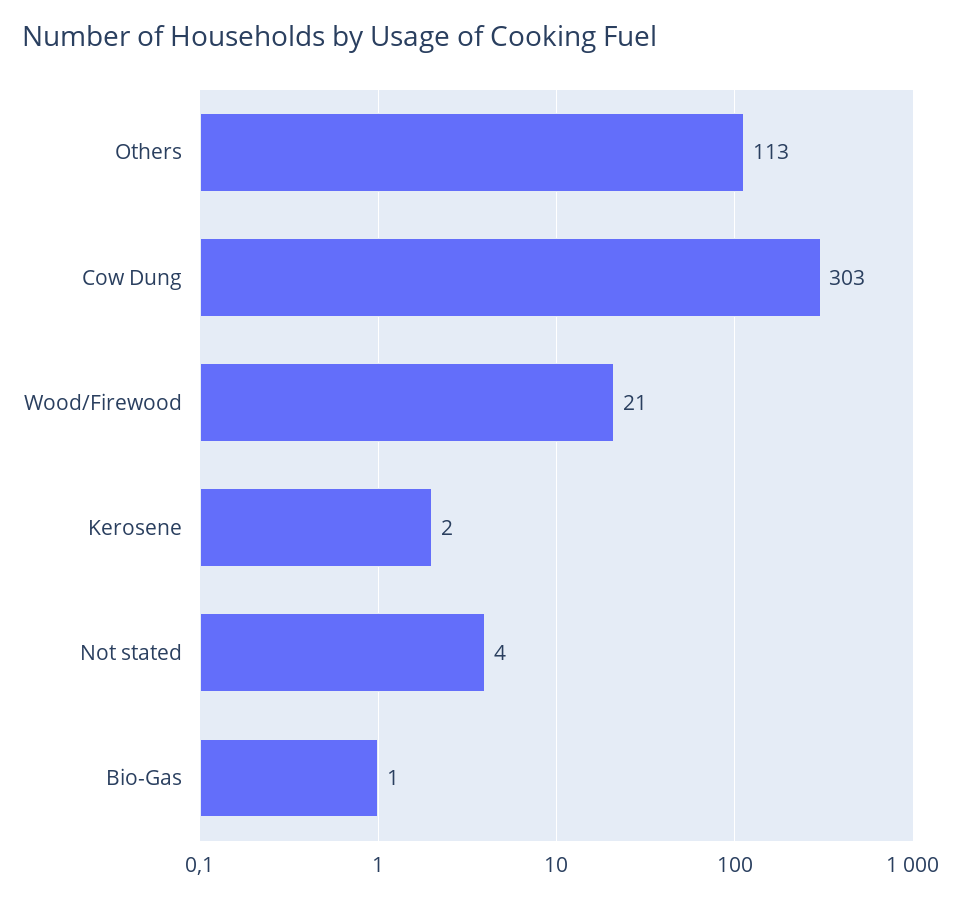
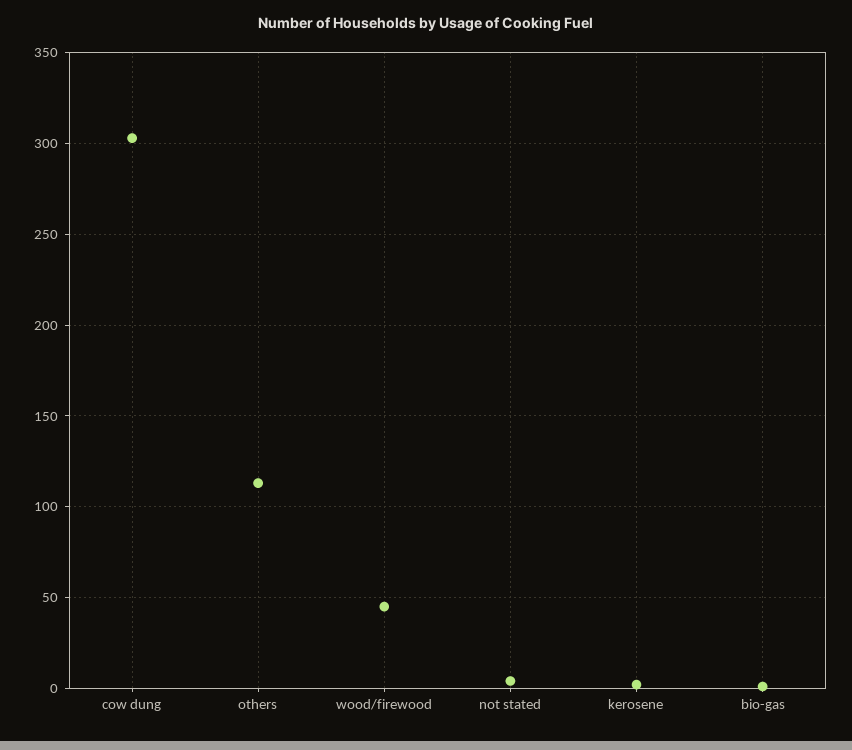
Wood/Firewood: 21 -> 45

